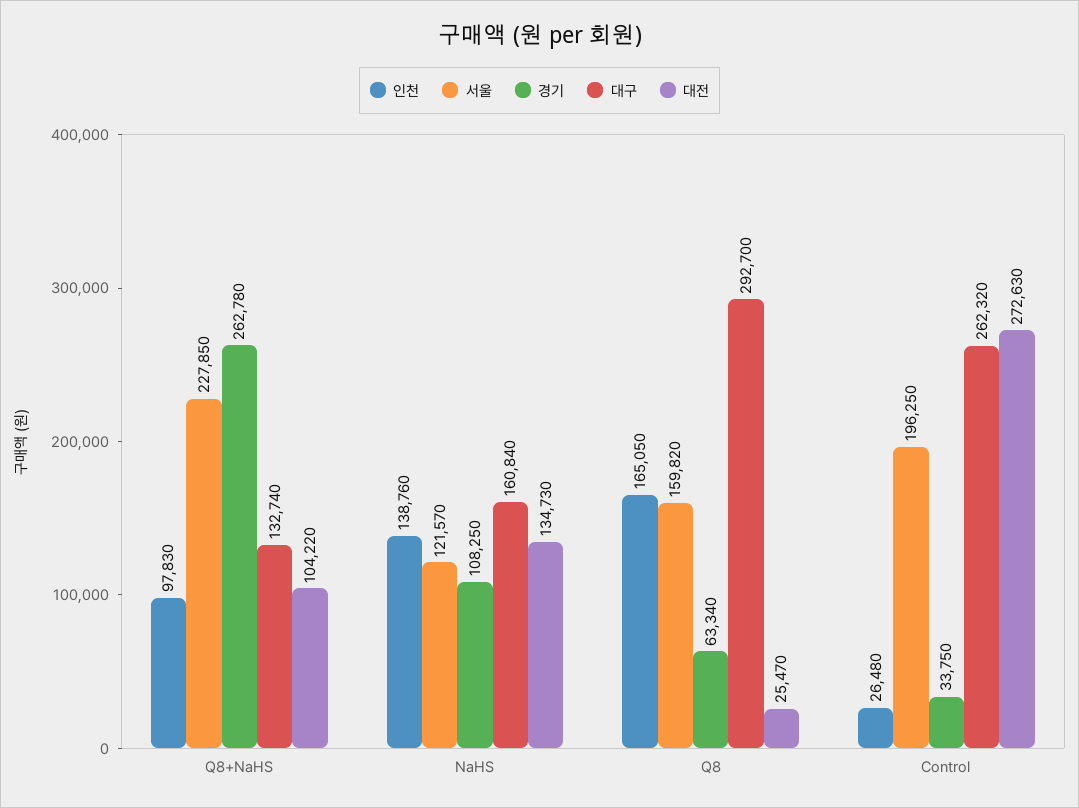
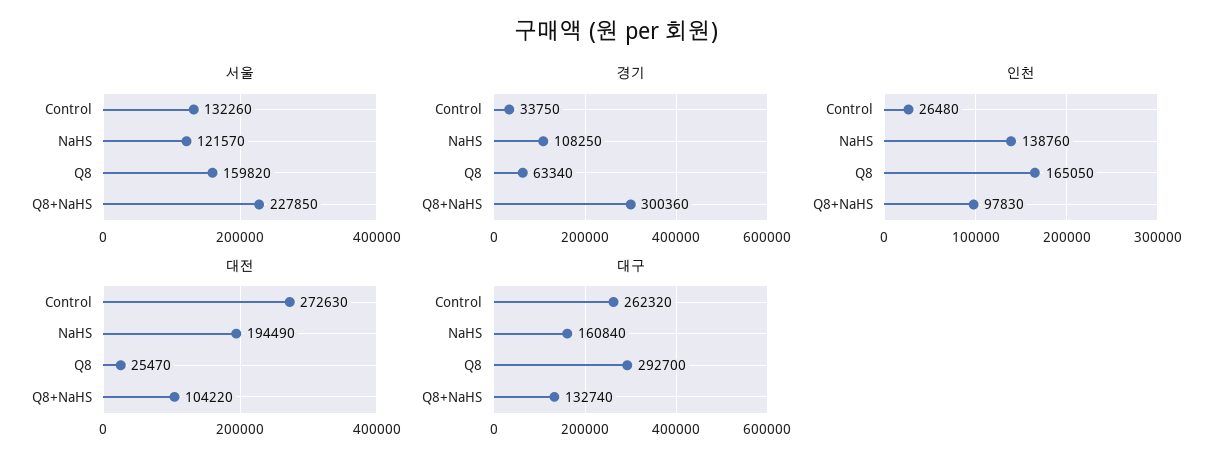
경기, Q8+NaHS: 262780 -> 300360
대전, NaHS: 134730 -> 194490
서울, Control: 196250 -> 132260

